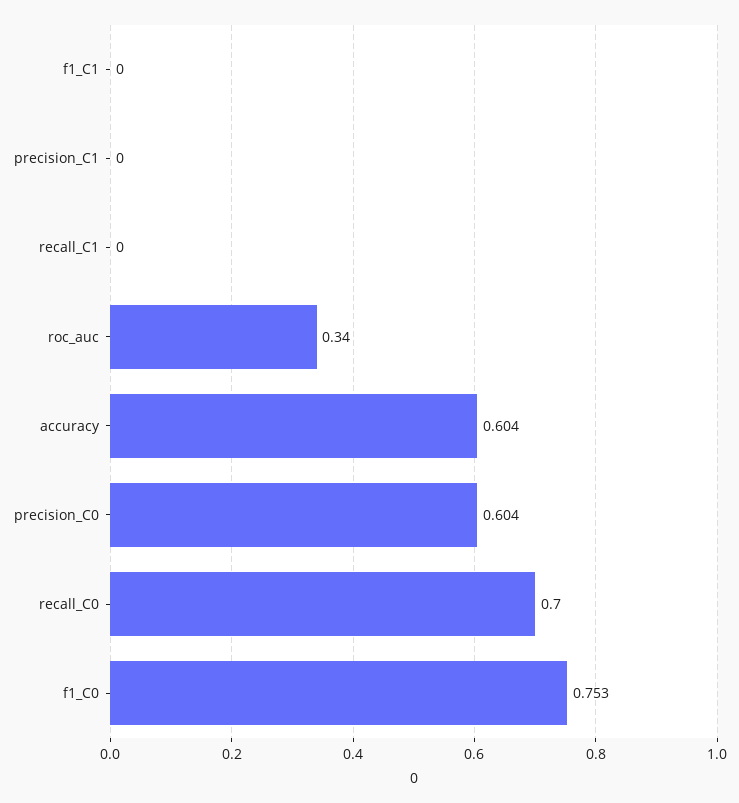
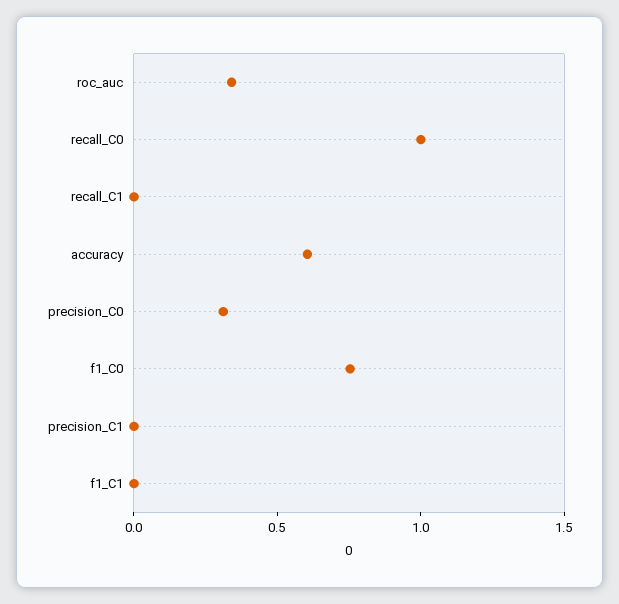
precision_C0: 0.604 -> 0.3
recall_C0: 0.7 -> 1

